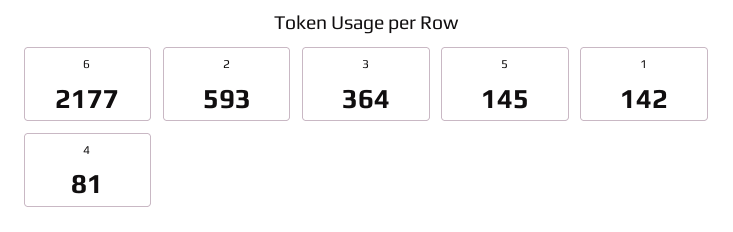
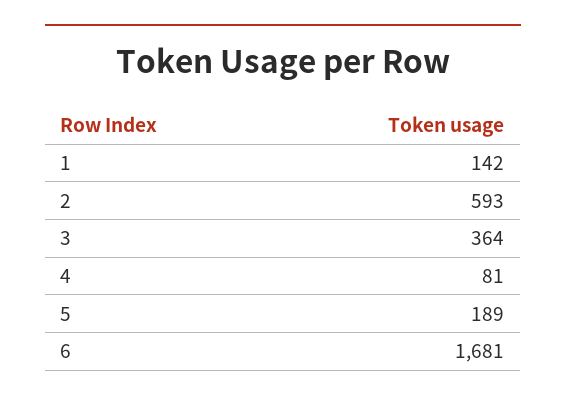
6: 2177 -> 1681
5: 145 -> 189

